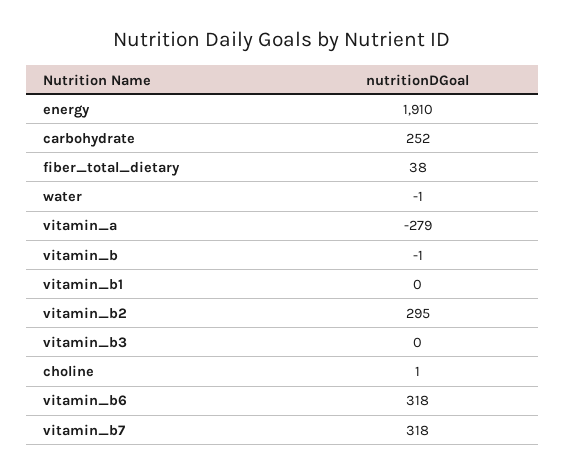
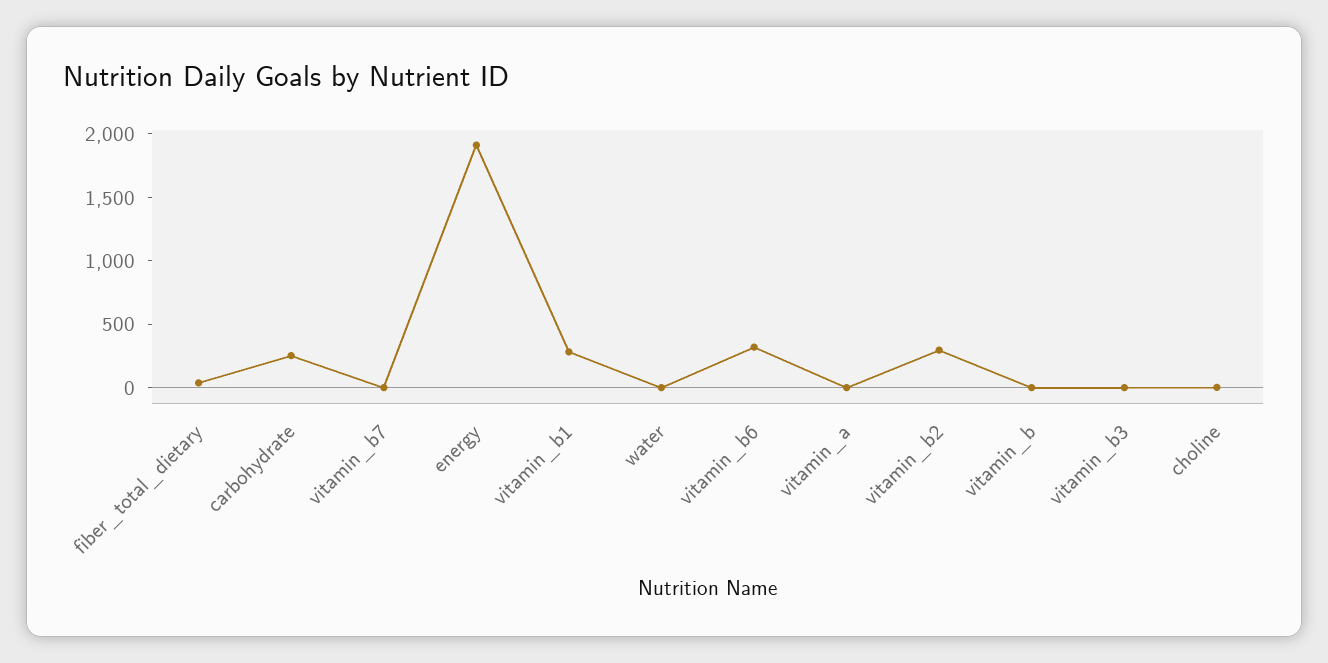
vitamin_a: -279 -> 0
vitamin_b1: 0 -> 300
vitamin_b7: 318 -> 0

